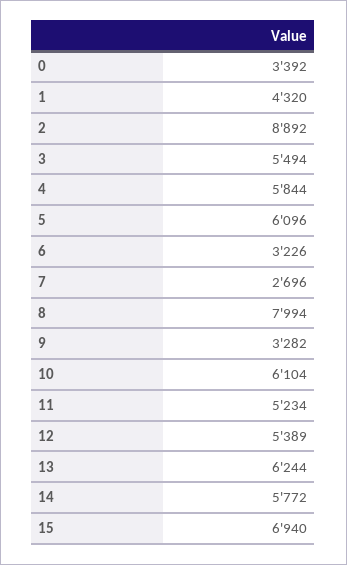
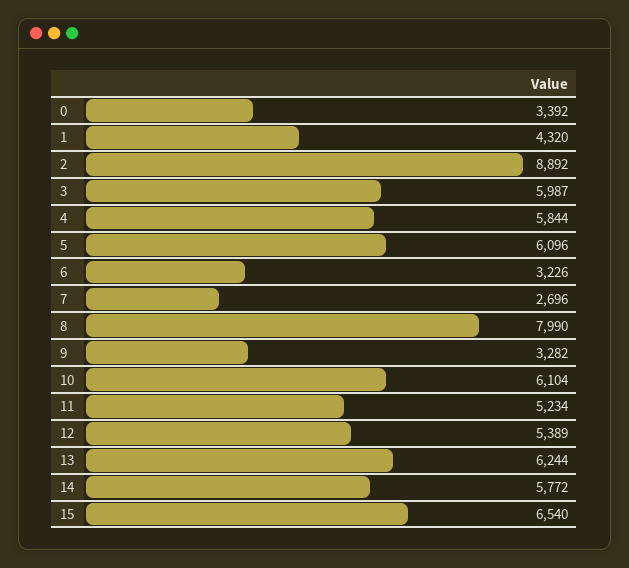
3: 5494 -> 5987
8: 7994 -> 7990
15: 6940 -> 6540

